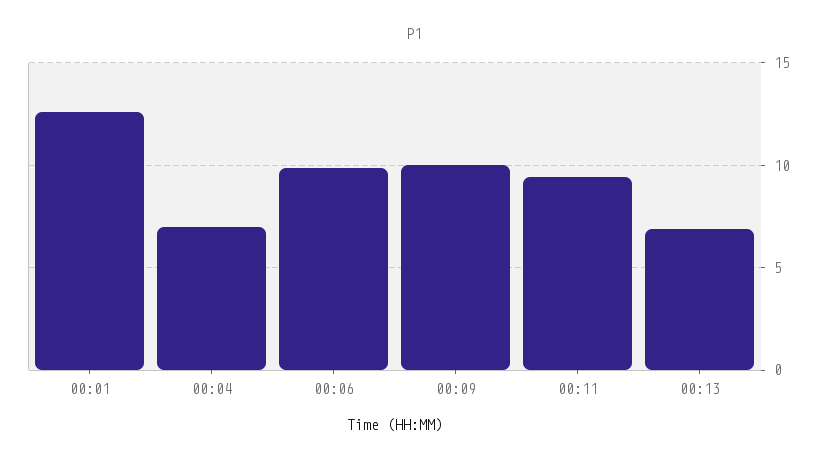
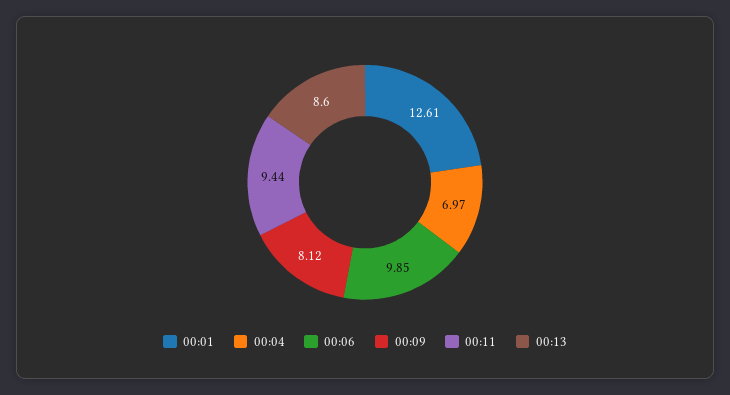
00:09: 10 -> 8.12
00:13: 7 -> 8.6

